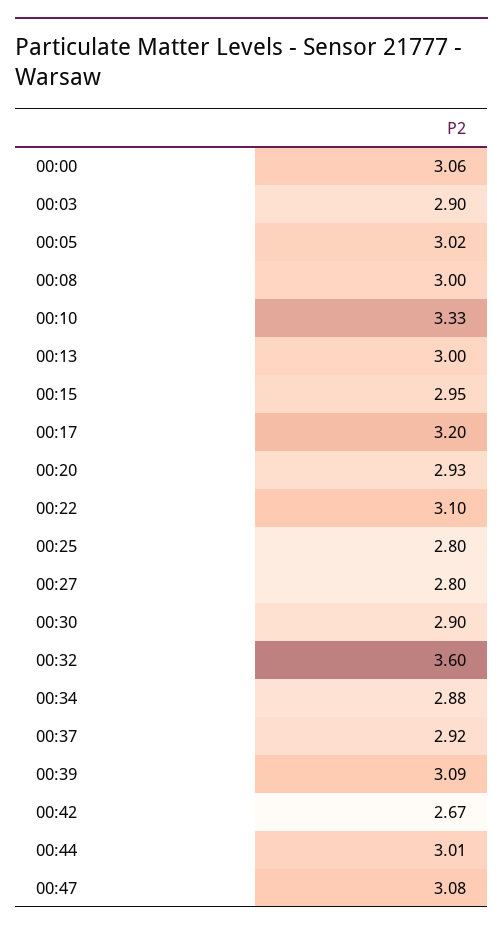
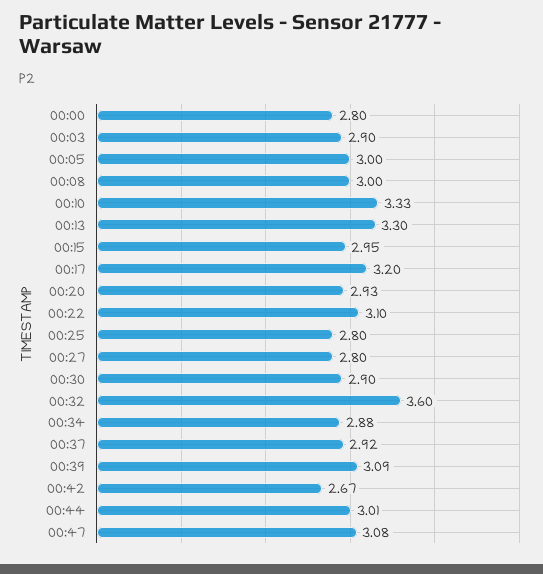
00:00: 3.06 -> 2.8
00:05: 3.02 -> 3
00:13: 3 -> 3.3

